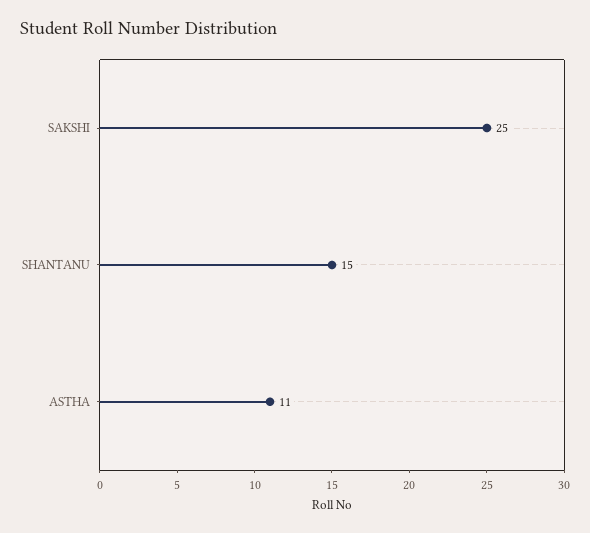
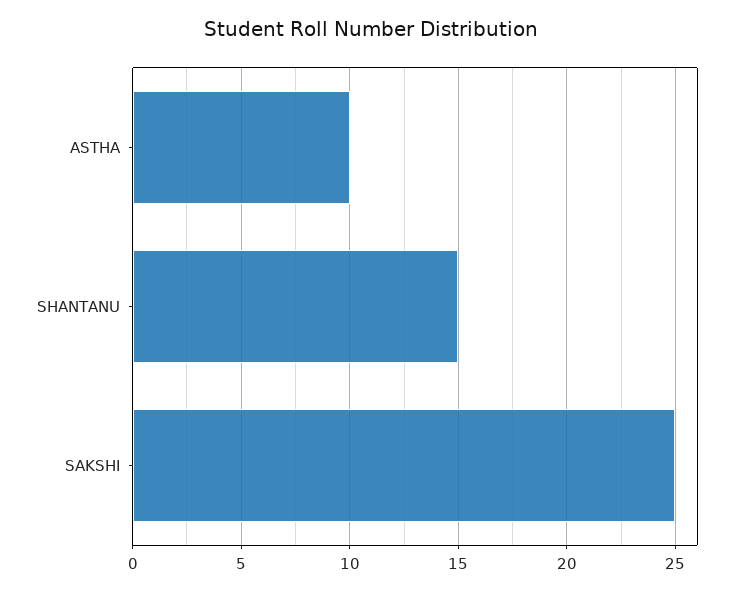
ASTHA: 11 -> 10

